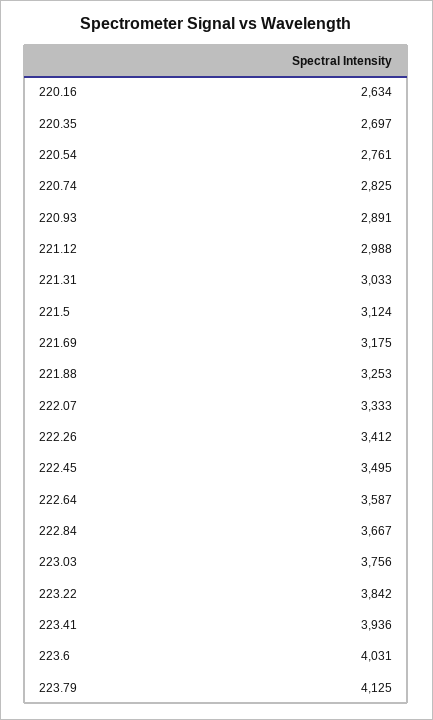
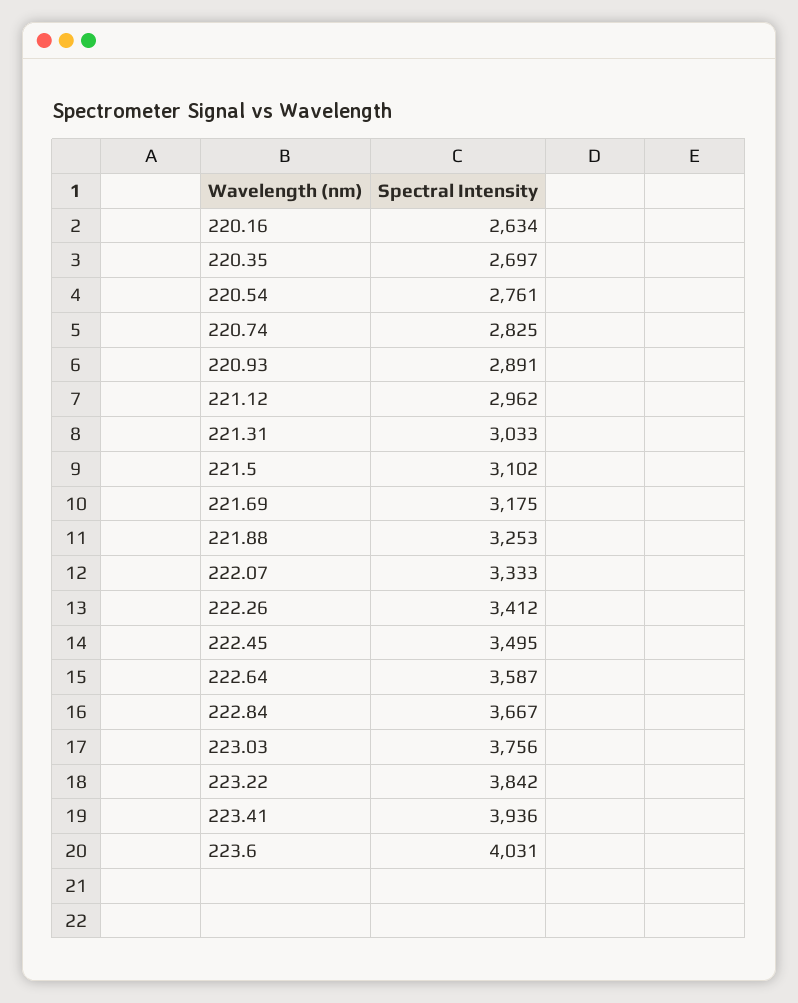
221.12: 2988 -> 2962
221.5: 3124 -> 3102
223.79: 4125 -> none

